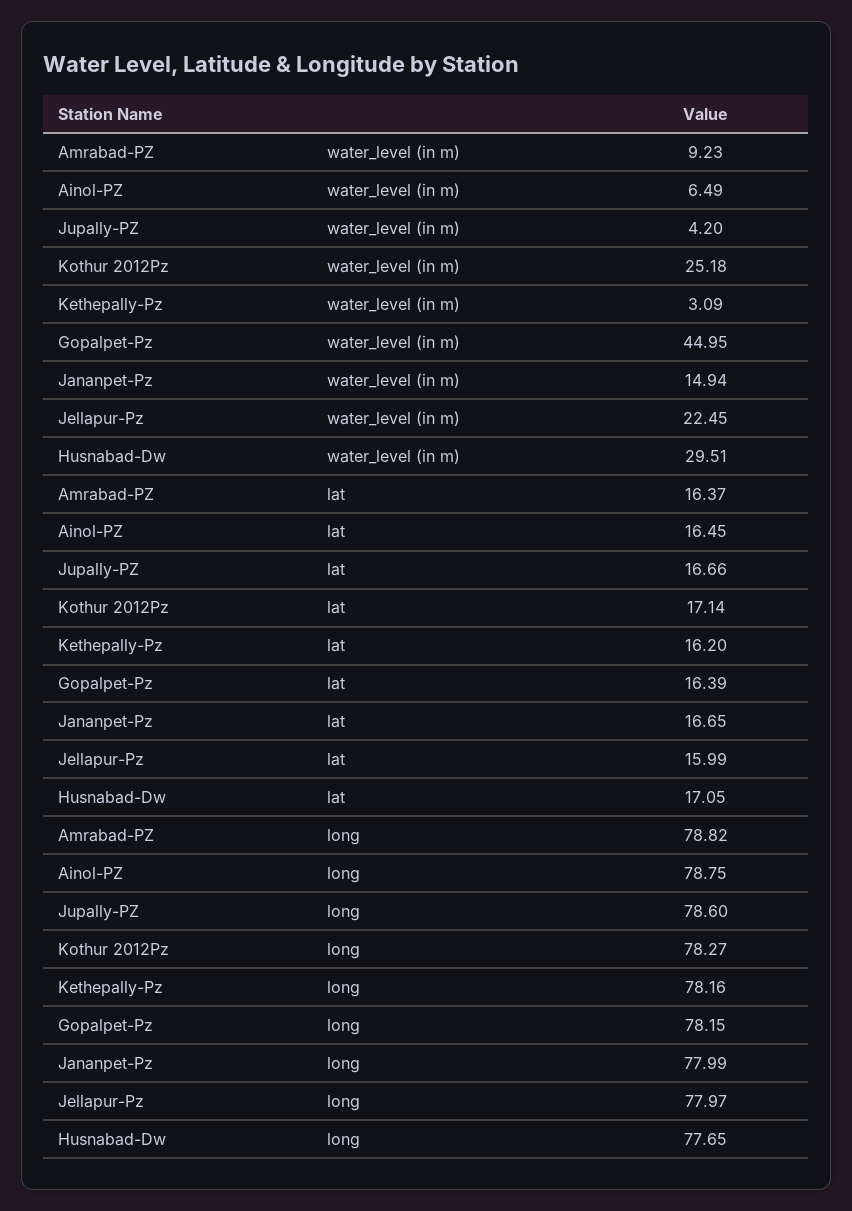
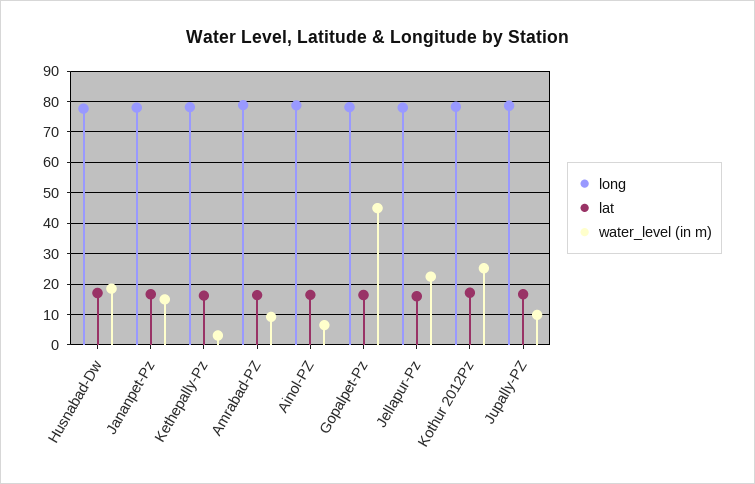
water_level (in m), Jupally-PZ: 4.2 -> 10
water_level (in m), Husnabad-Dw: 29.51 -> 18

